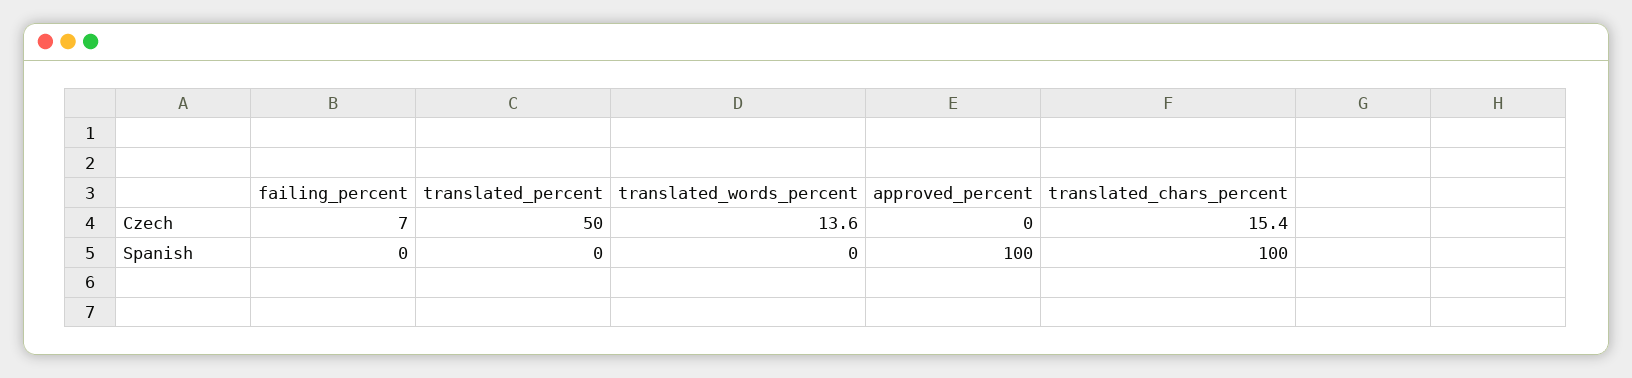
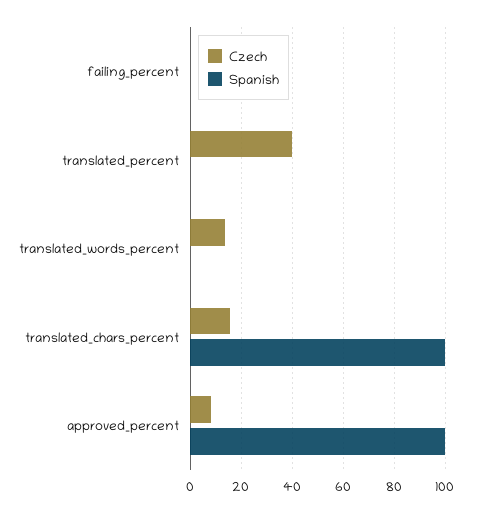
Czech, failing_percent: 7 -> 0
Czech, translated_percent: 50 -> 40
Czech, approved_percent: 0 -> 7.5

